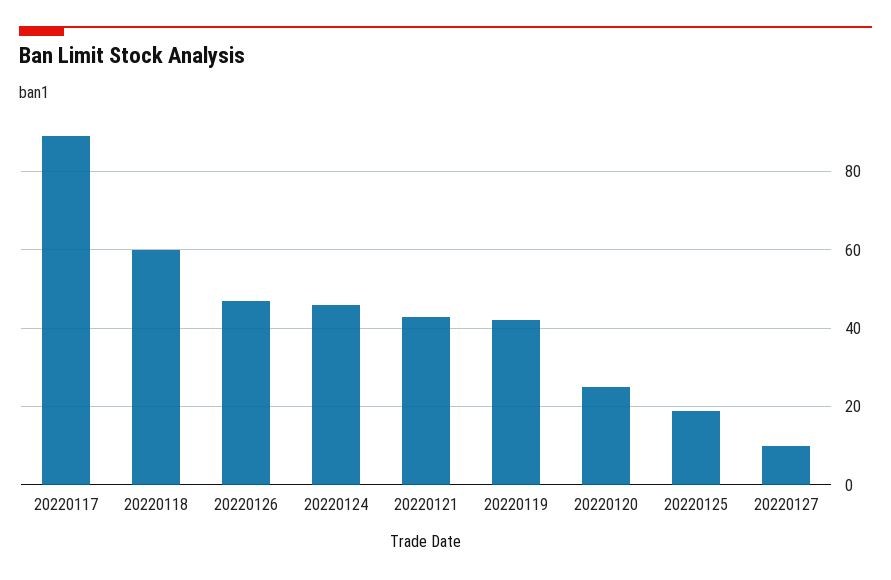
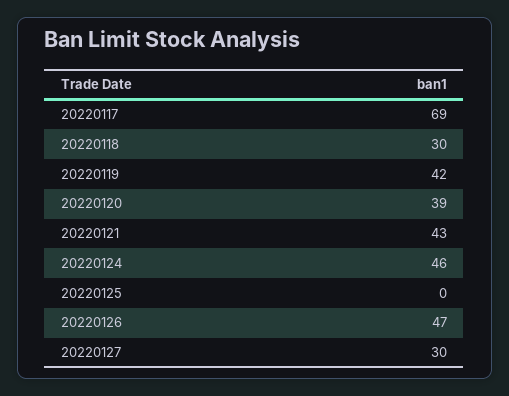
20220117: 90 -> 69
20220118: 60 -> 30
20220120: 25 -> 39
20220125: 20 -> 0
20220127: 10 -> 30

